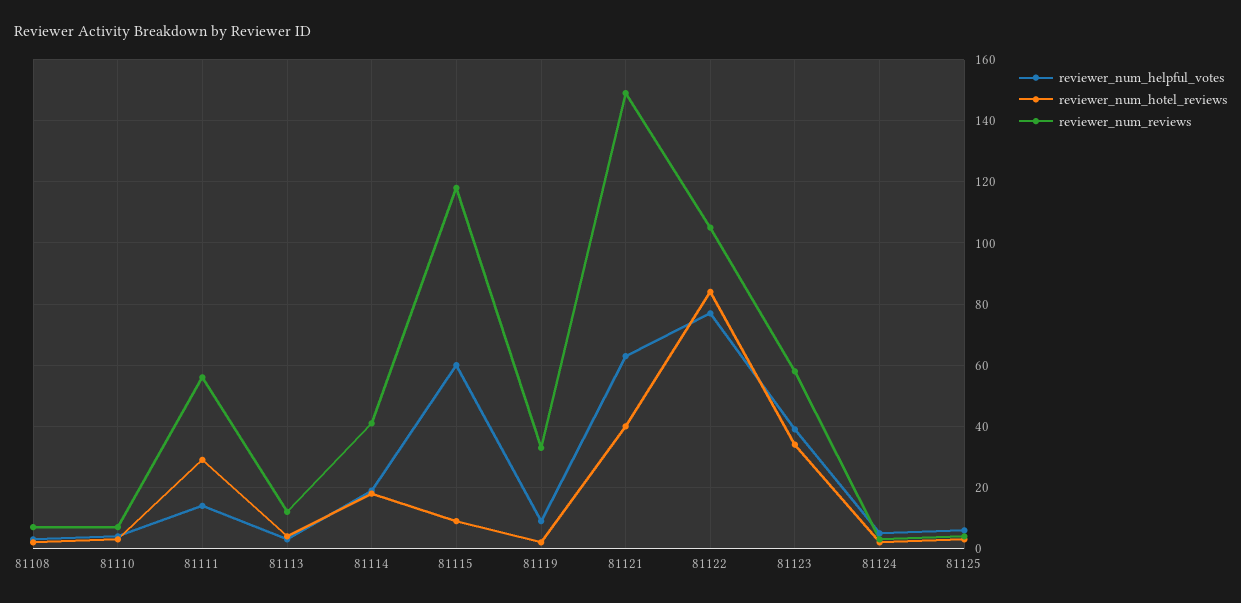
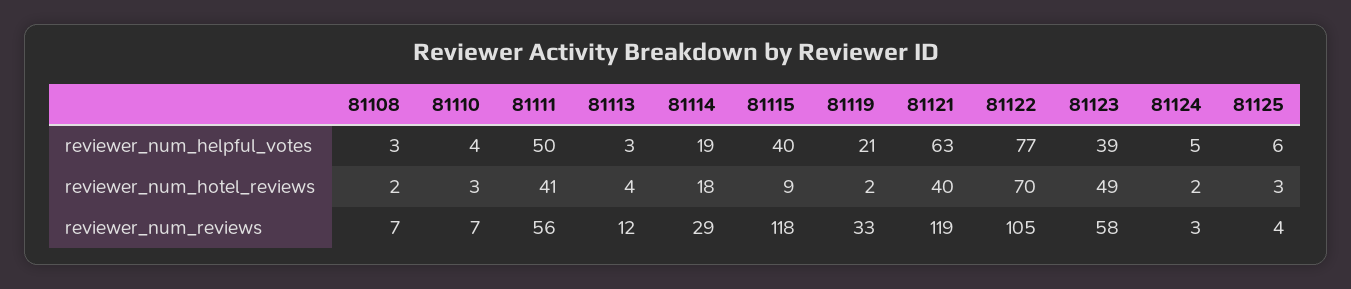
reviewer_num_helpful_votes, 81111: 15 -> 50
reviewer_num_hotel_reviews, 81111: 30 -> 41
reviewer_num_reviews, 81114: 40 -> 29
reviewer_num_helpful_votes, 81115: 60 -> 40
reviewer_num_helpful_votes, 81119: 10 -> 21
reviewer_num_reviews, 81121: 150 -> 119
reviewer_num_hotel_reviews, 81122: 85 -> 70
reviewer_num_hotel_reviews, 81123: 35 -> 49

